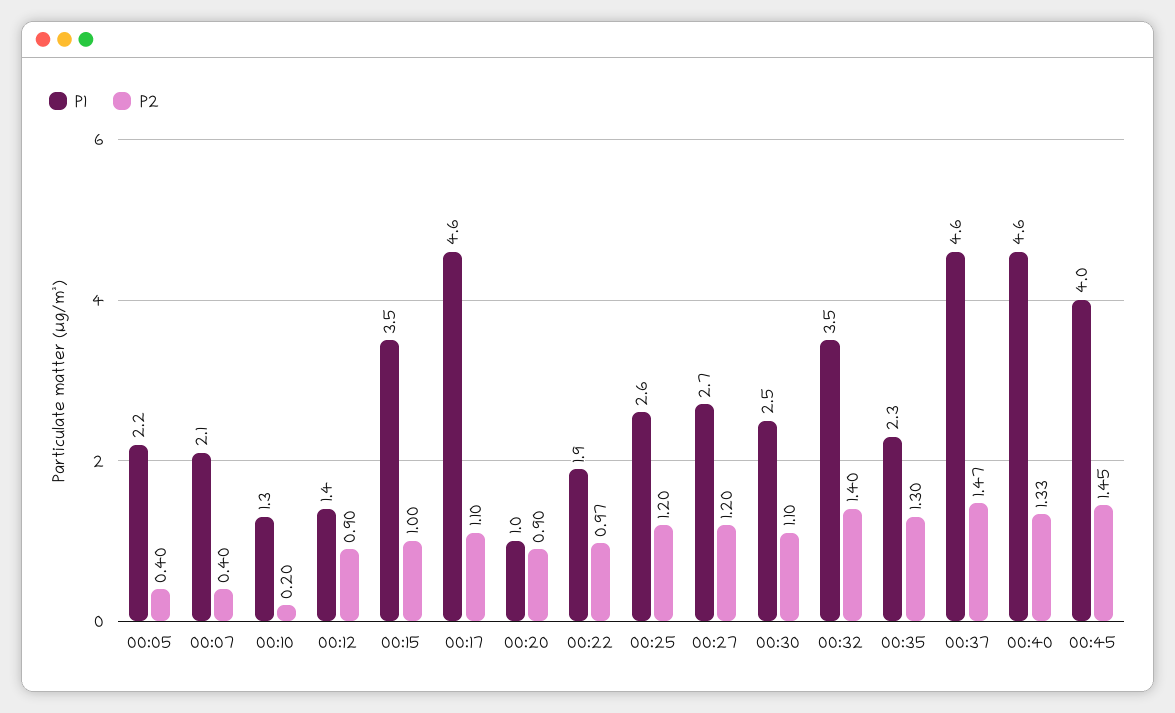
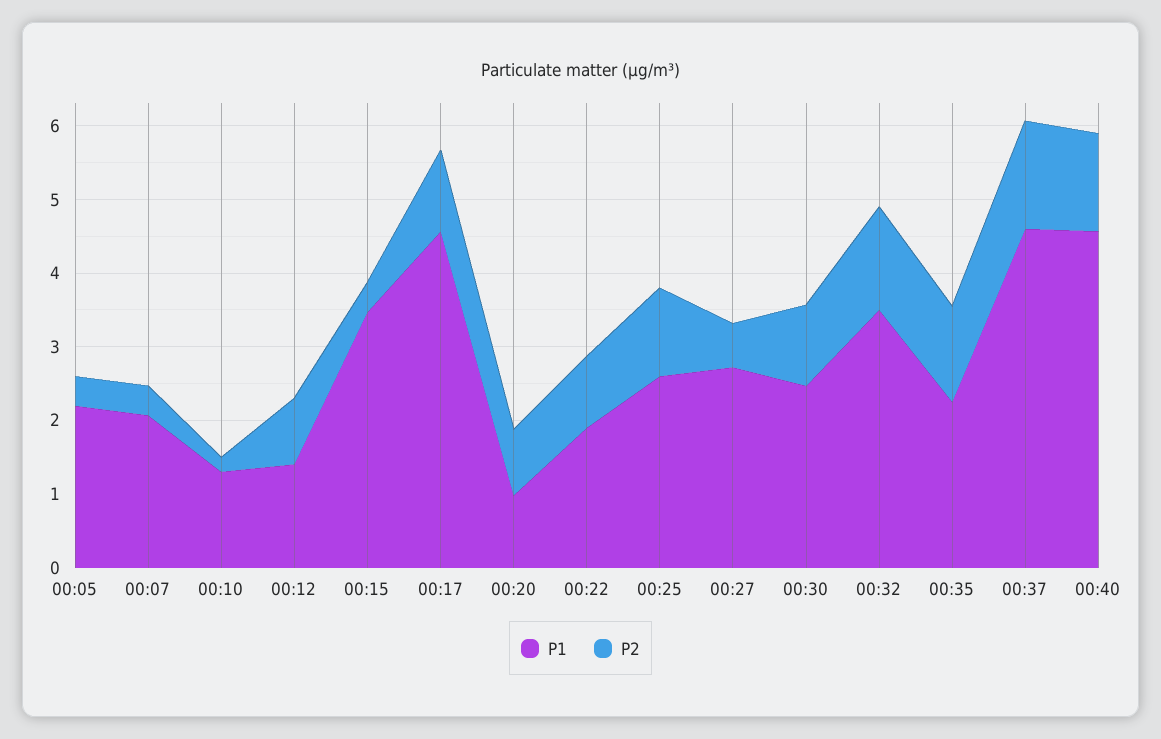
P2, 00:15: 1 -> 0.4
P2, 00:27: 1.2 -> 0.6
P1, 00:45: 4 -> none
P2, 00:45: 1.45 -> none

